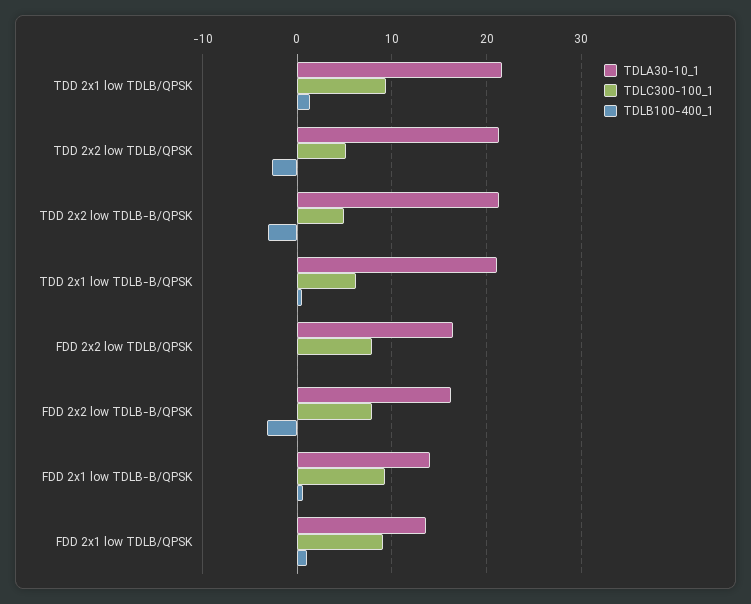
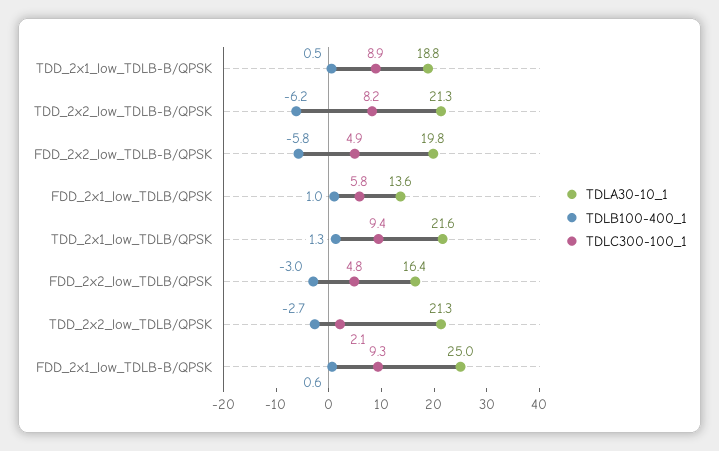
TDLC300-100_1, TDD 2x2 low TDLB/QPSK: 5 -> 2.1
TDLC300-100_1, TDD 2x2 low TDLB-B/QPSK: 5 -> 8.2
TDLB100-400_1, TDD 2x2 low TDLB-B/QPSK: -3 -> -6.2
TDLA30-10_1, TDD 2x1 low TDLB-B/QPSK: 21 -> 18.8
TDLC300-100_1, TDD 2x1 low TDLB-B/QPSK: 6 -> 8.9
TDLC300-100_1, FDD 2x2 low TDLB/QPSK: 8 -> 4.8
TDLB100-400_1, FDD 2x2 low TDLB/QPSK: 0 -> -3
TDLA30-10_1, FDD 2x2 low TDLB-B/QPSK: 16 -> 19.8
TDLC300-100_1, FDD 2x2 low TDLB-B/QPSK: 8 -> 4.9
TDLB100-400_1, FDD 2x2 low TDLB-B/QPSK: -3 -> -5.8
TDLA30-10_1, FDD 2x1 low TDLB-B/QPSK: 14 -> 25
TDLC300-100_1, FDD 2x1 low TDLB/QPSK: 9 -> 5.8

